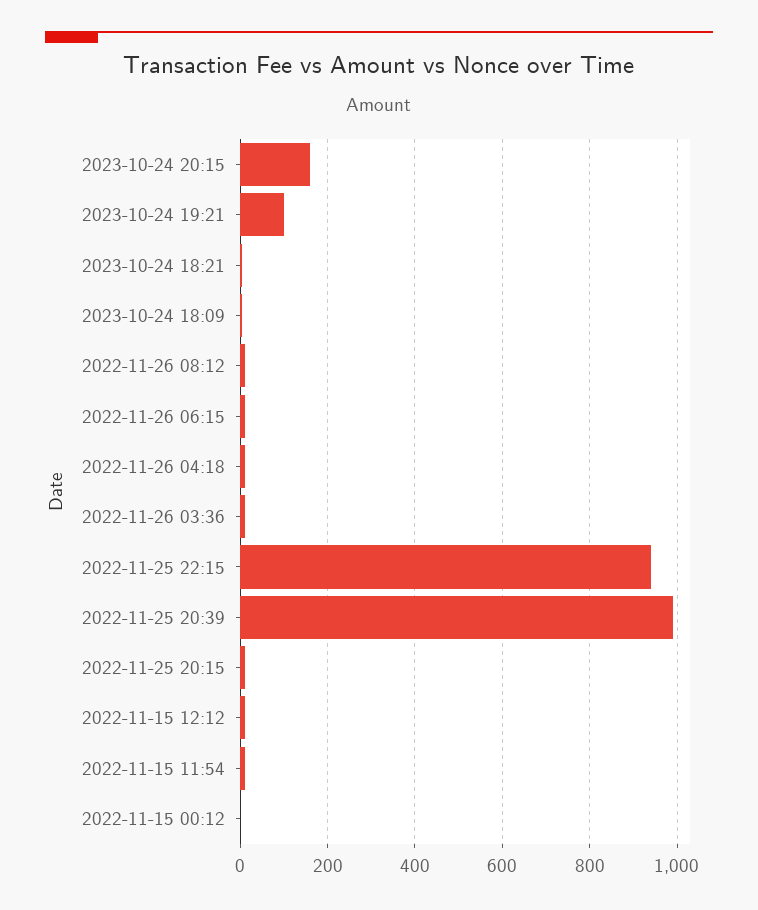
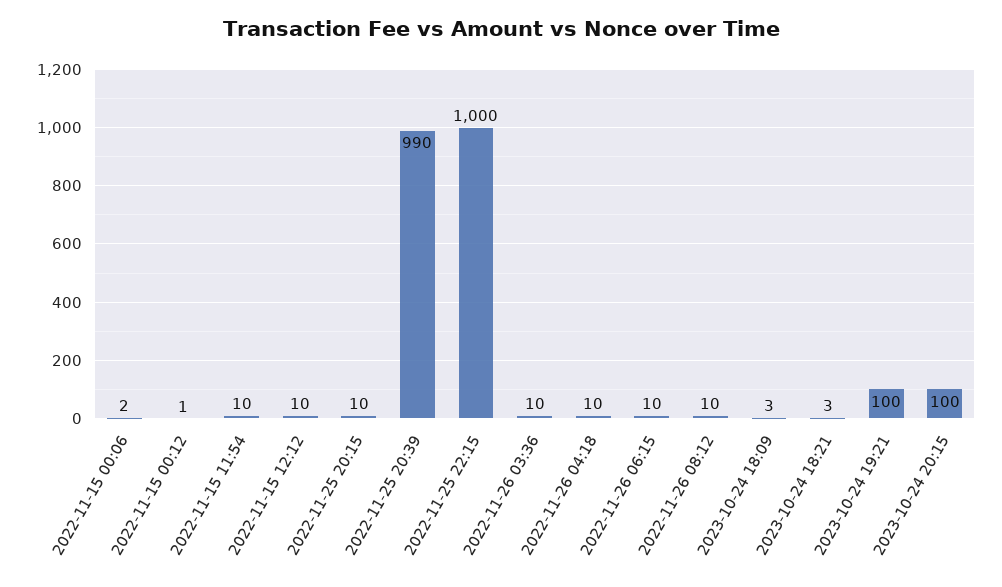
2023-10-24 20:15: 160 -> 100
2022-11-25 22:15: 940 -> 1000
2022-11-15 00:06: none -> 2

